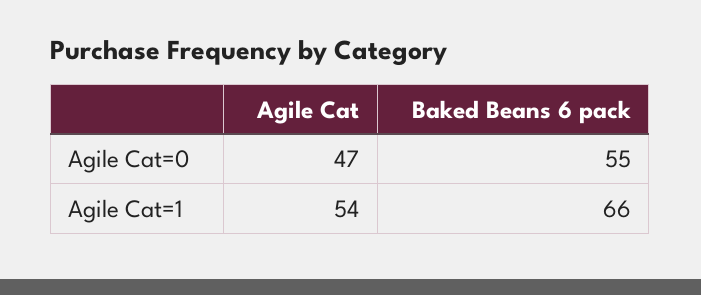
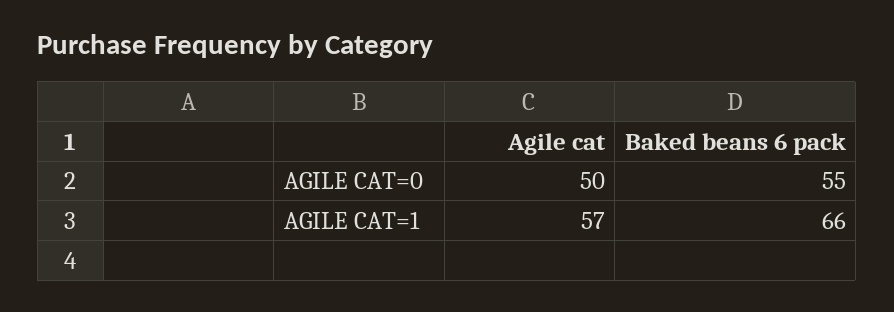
Agile Cat, Agile Cat=0: 47 -> 50
Agile Cat, Agile Cat=1: 54 -> 57

